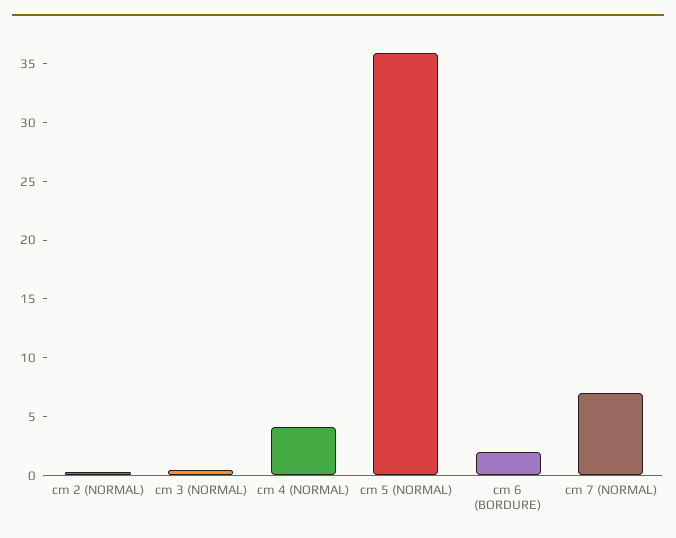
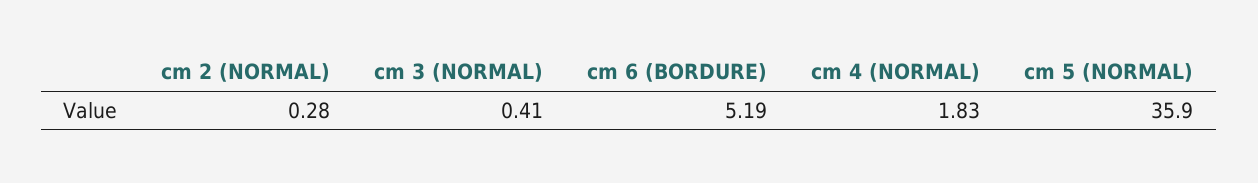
cm 4 (NORMAL): 4 -> 1.83
cm 6 (BORDURE): 2 -> 5.19
cm 7 (NORMAL): 7 -> none

